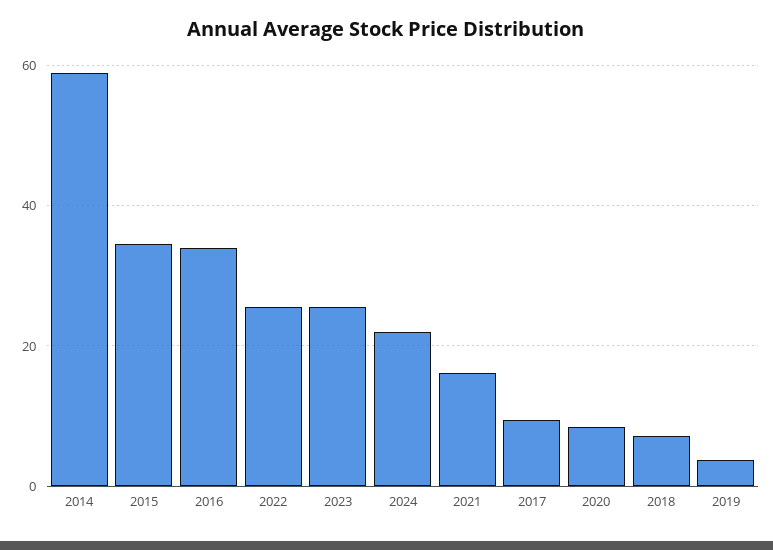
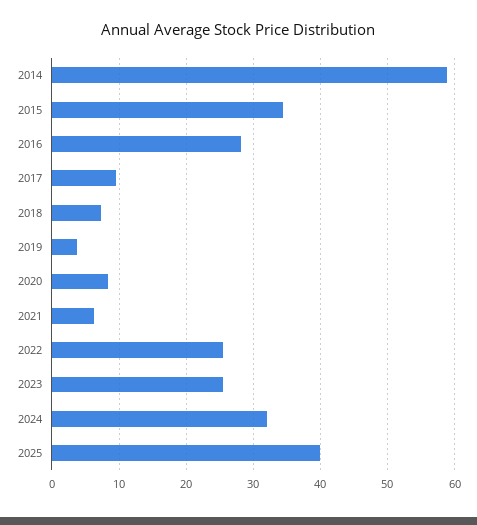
2016: 34 -> 28
2024: 22 -> 32
2021: 16 -> 6
2025: none -> 40

